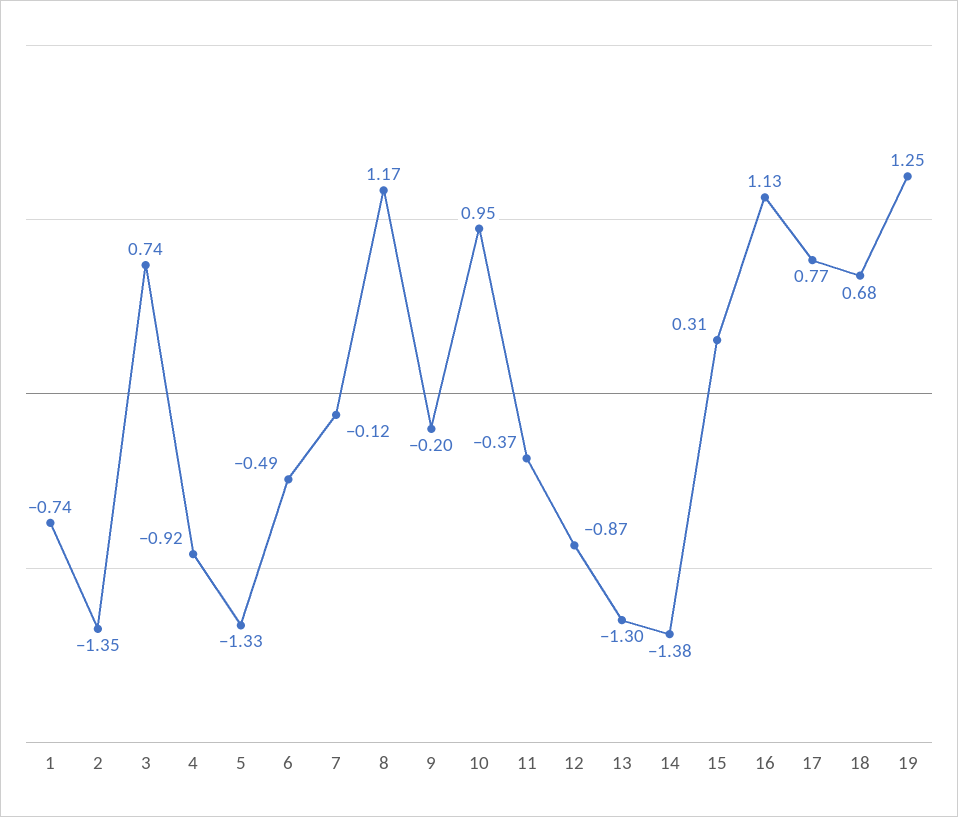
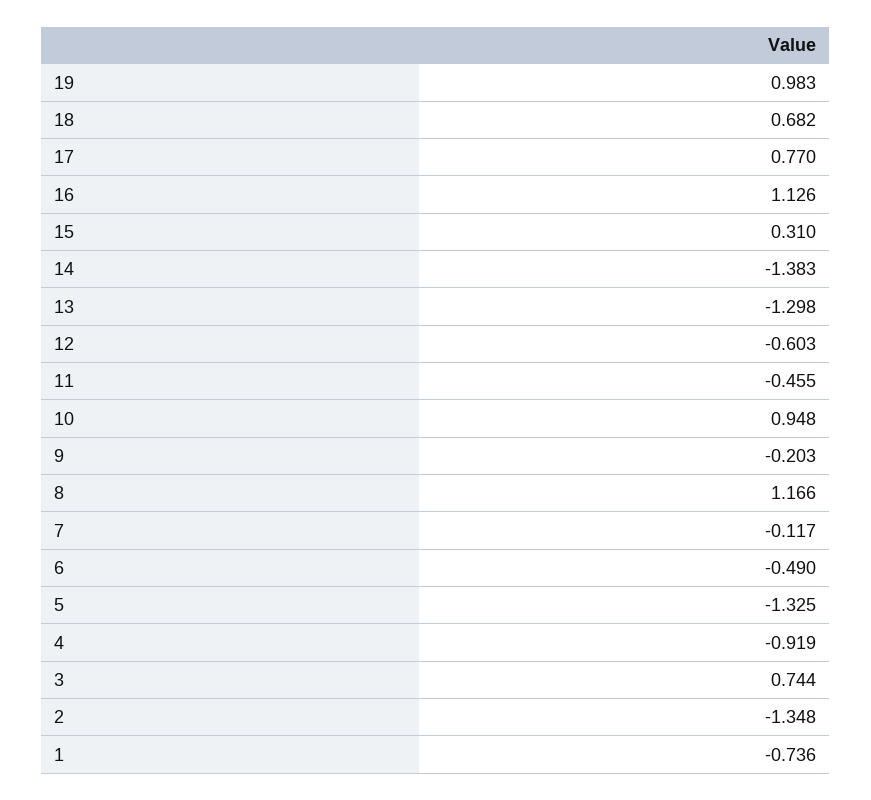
11: -0.37 -> -0.455
12: -0.87 -> -0.603
19: 1.25 -> 0.983

